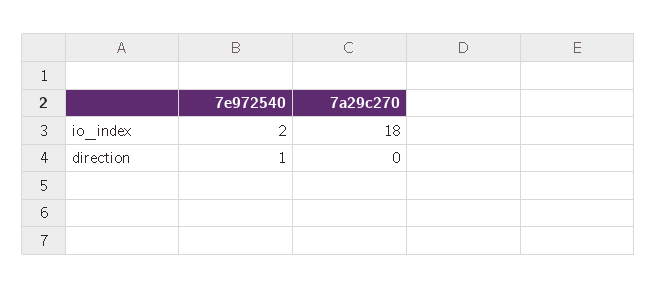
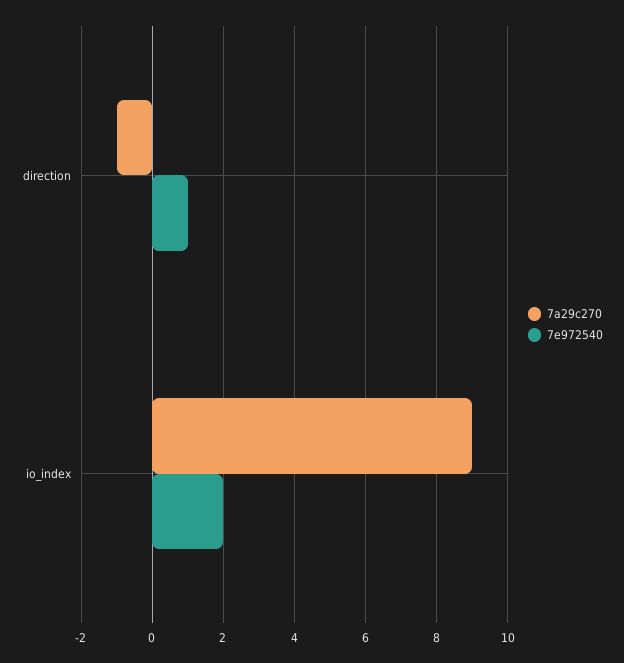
7a29c270, io_index: 18 -> 9
7a29c270, direction: 0 -> -1

